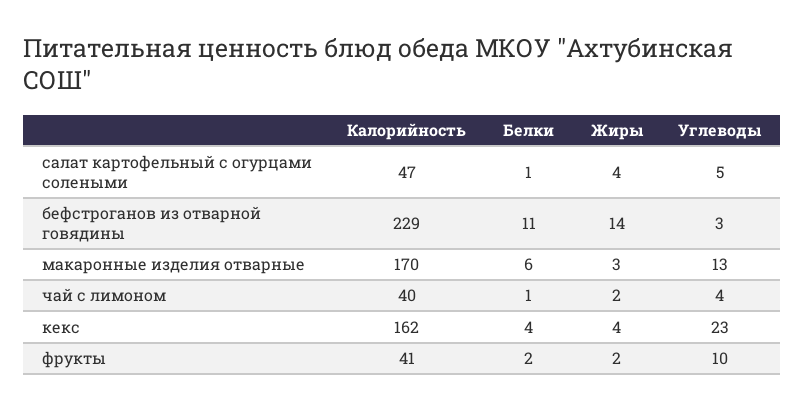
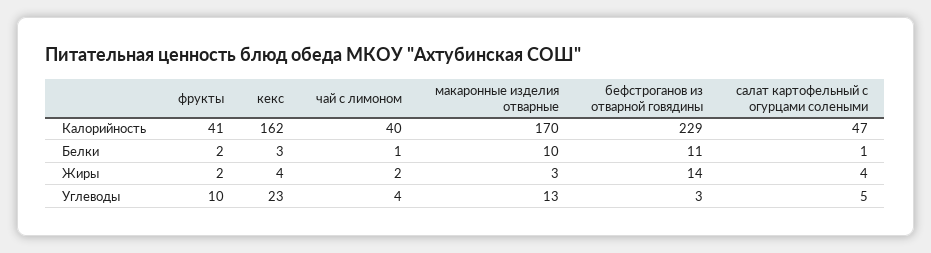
Белки, макаронные изделия отварные: 6 -> 10
Белки, кекс: 4 -> 3

